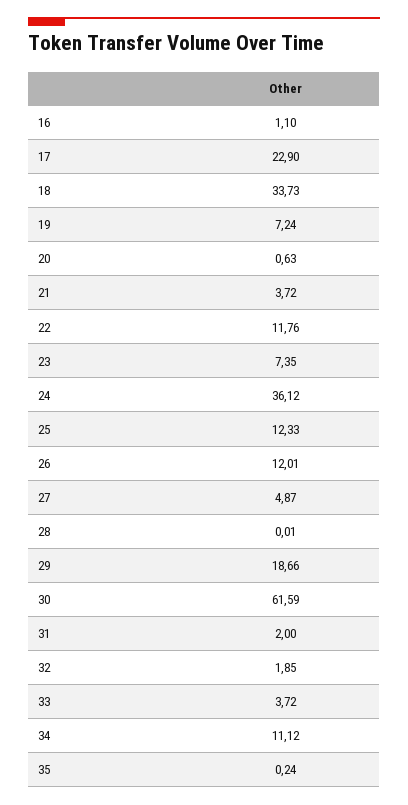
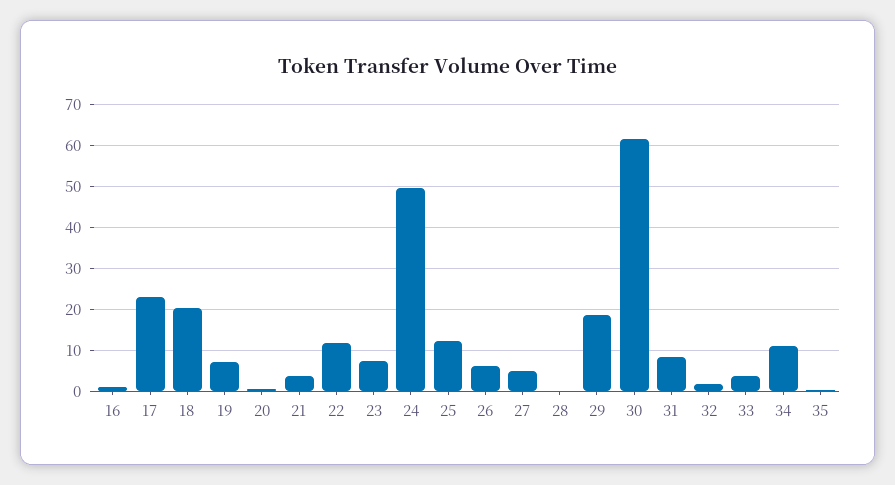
18: 33.73 -> 20
24: 36.12 -> 50
26: 12.01 -> 6
31: 2 -> 8

